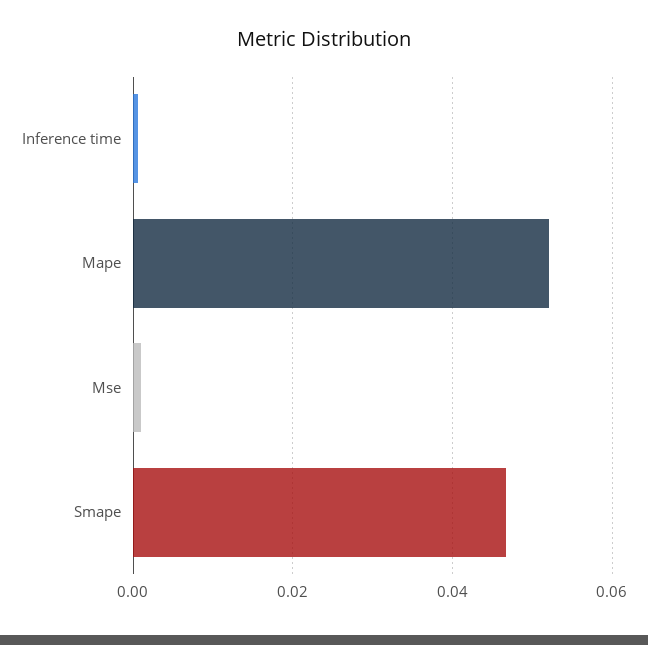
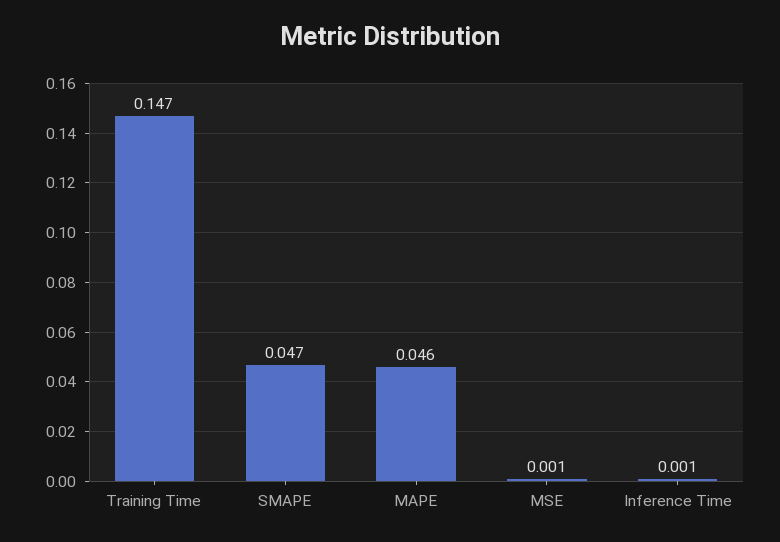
Mape: 0.052 -> 0.046
Training Time: none -> 0.147

